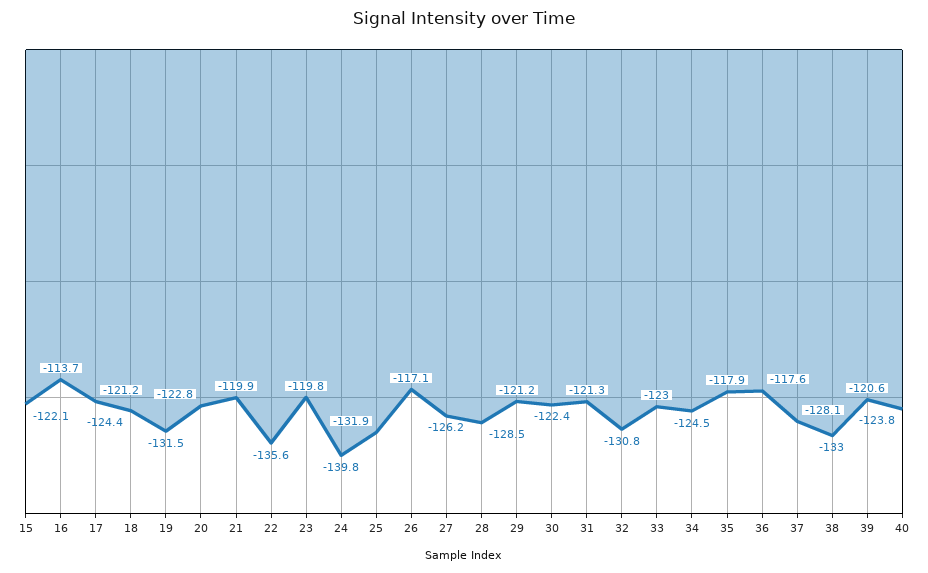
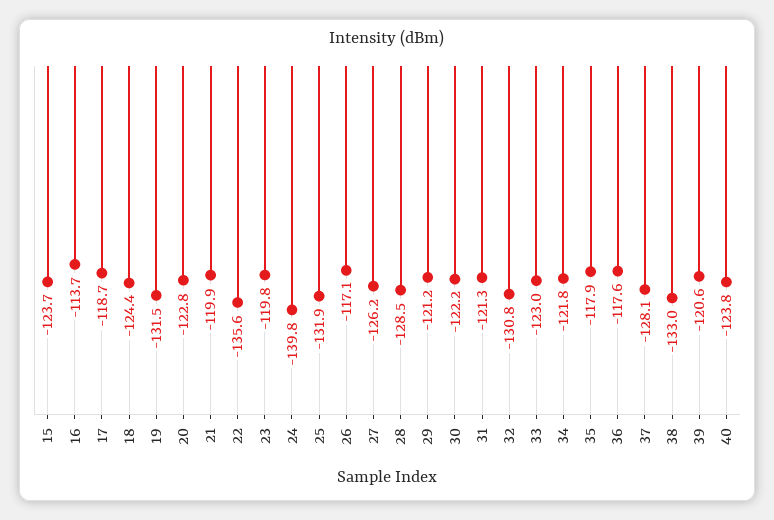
15: -122.1 -> -123.7
17: -121.2 -> -118.7
30: -122.4 -> -122.2
34: -124.5 -> -121.8

